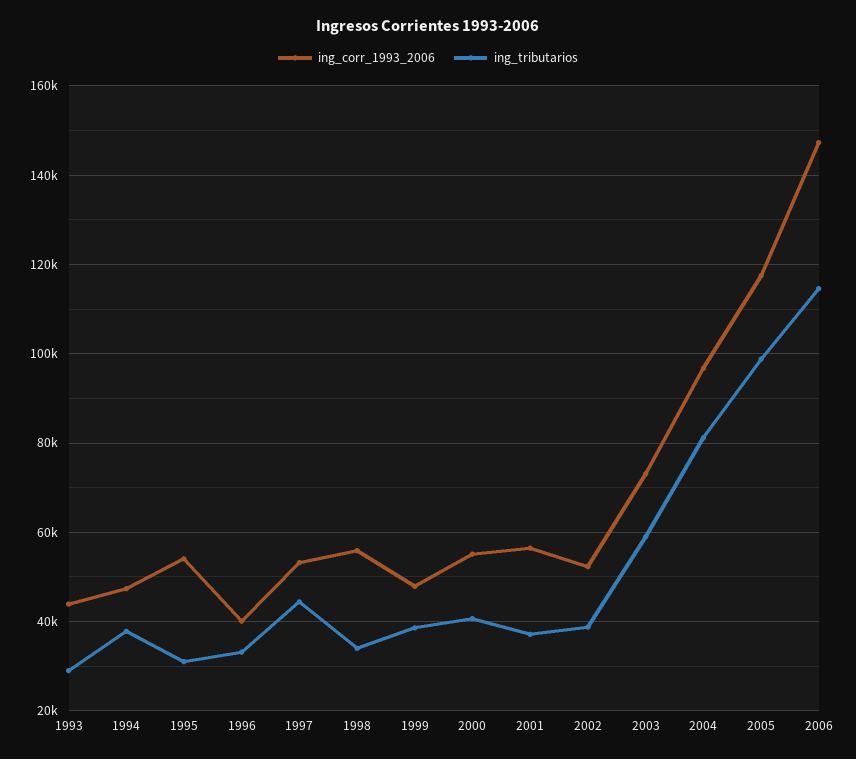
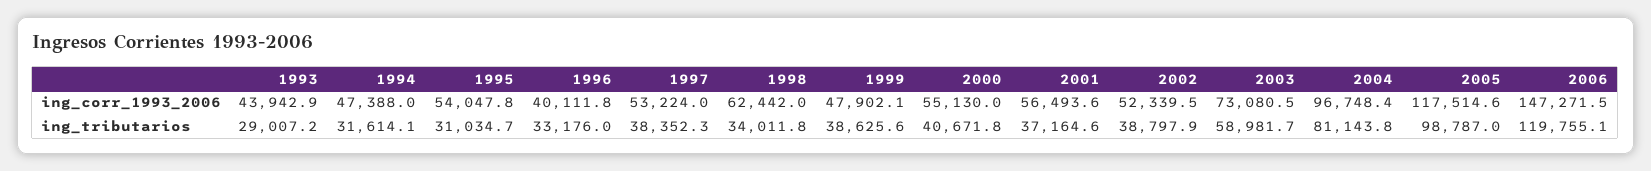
ing_tributarios, 1994: 38000 -> 31614.1
ing_tributarios, 1997: 44000 -> 38352.3
ing_corr_1993_2006, 1998: 56000 -> 62442
ing_tributarios, 2006: 114000 -> 119755.1

